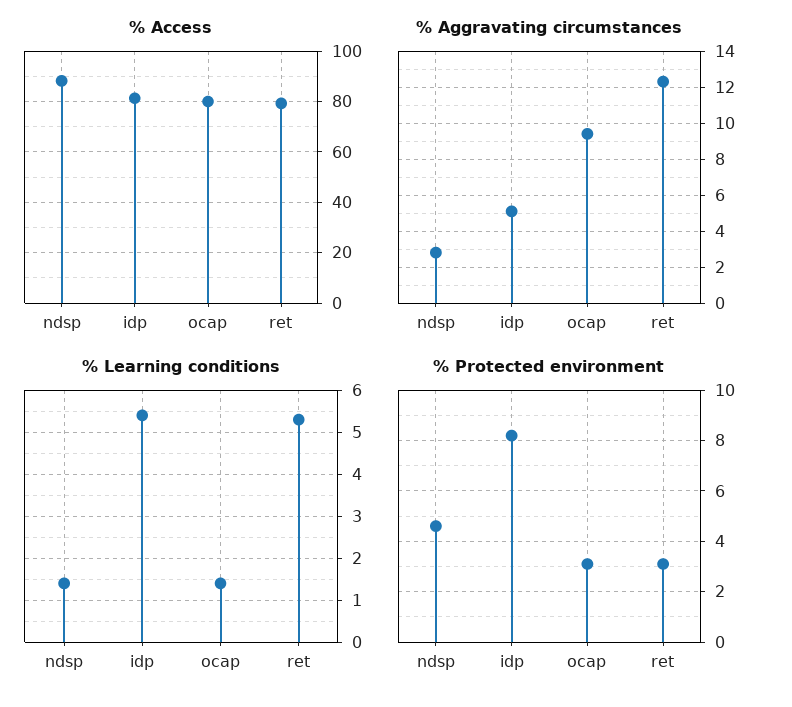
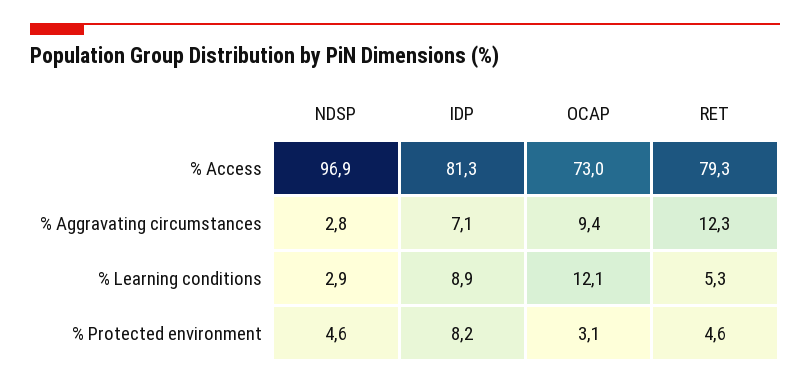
% Access, ndsp: 87.5 -> 96.9
% Access, ocap: 80 -> 73
% Aggravating circumstances, idp: 5 -> 7.1
% Learning conditions, ndsp: 1.5 -> 2.9
% Learning conditions, idp: 5.5 -> 8.9
% Learning conditions, ocap: 1.5 -> 12.1
% Protected environment, ret: 3 -> 4.6

